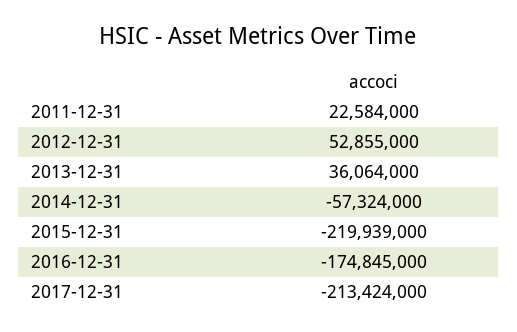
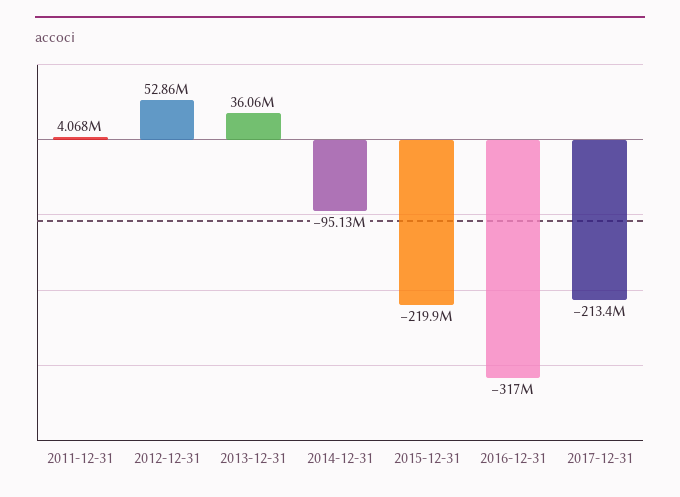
2011-12-31: 22584000 -> 4068000
2014-12-31: -57324000 -> -95130000
2016-12-31: -174845000 -> -317000000

